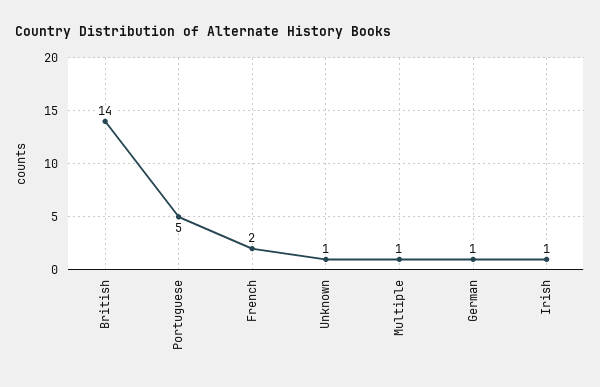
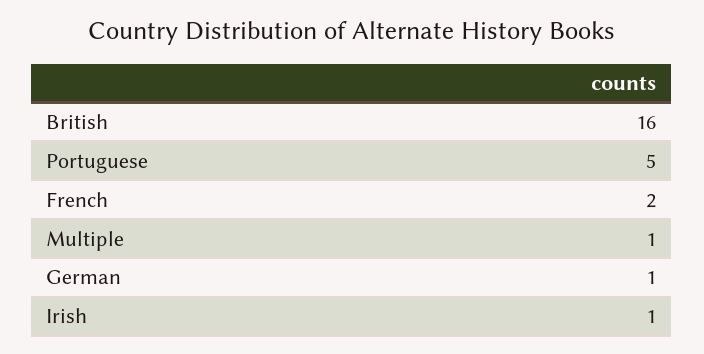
British: 14 -> 16
Unknown: 1 -> none

